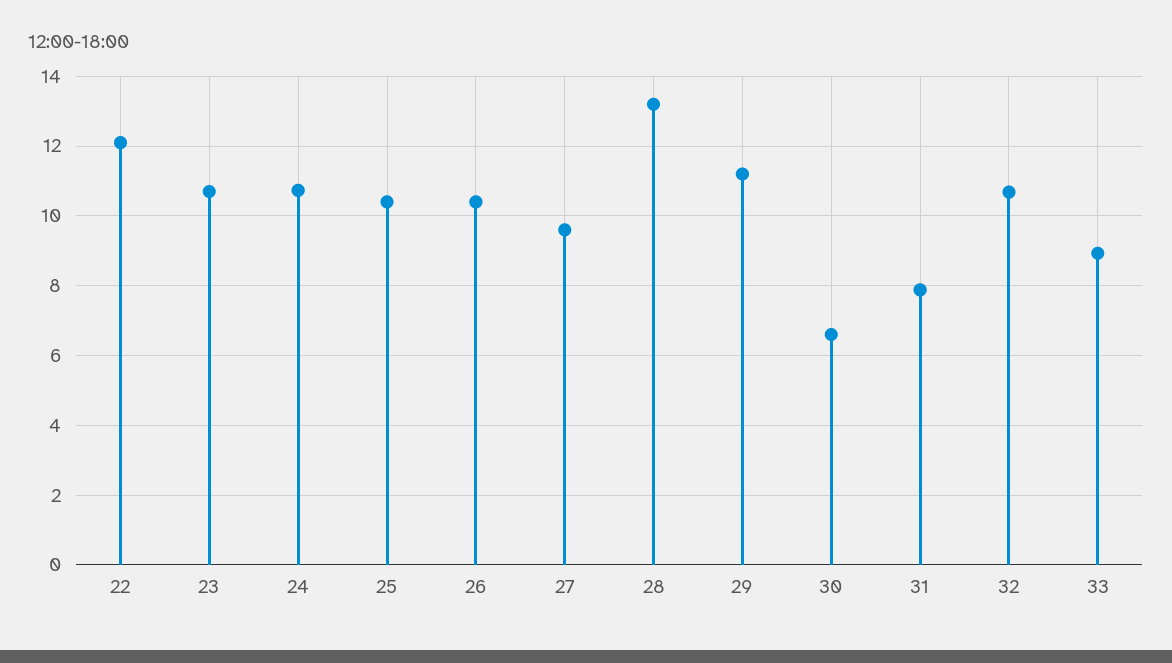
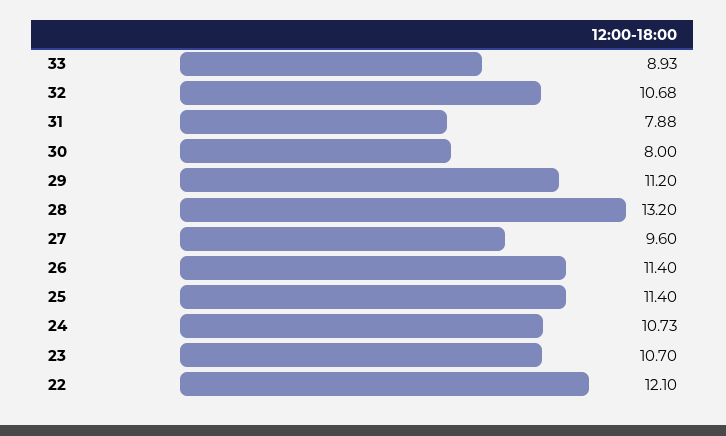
25: 10.4 -> 11.4
26: 10.4 -> 11.4
30: 6.6 -> 8

